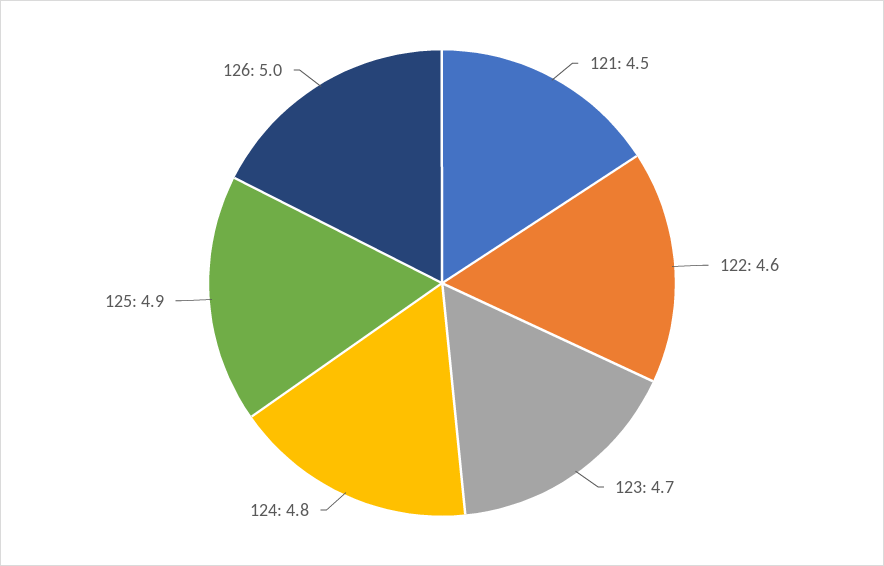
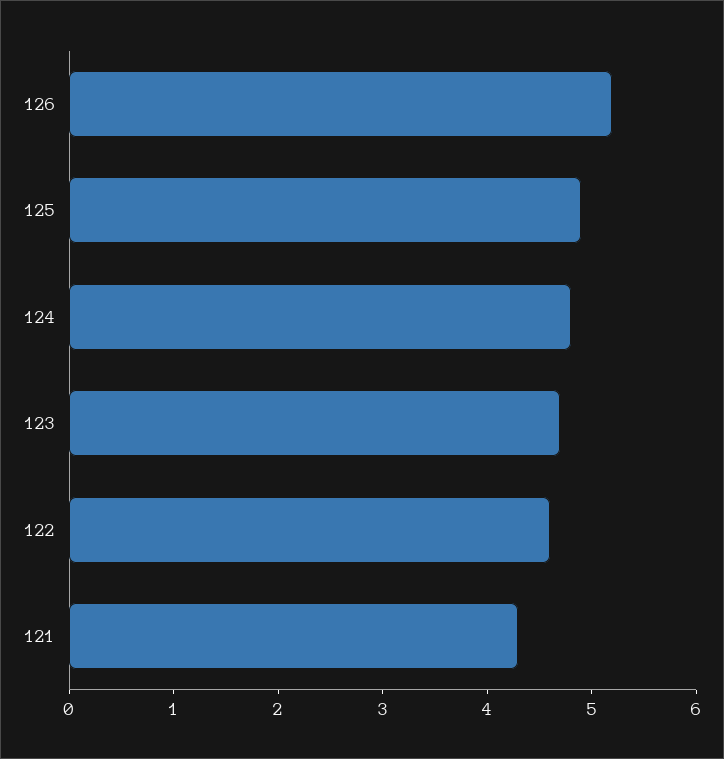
121: 4.5 -> 4.3
126: 5 -> 5.2

